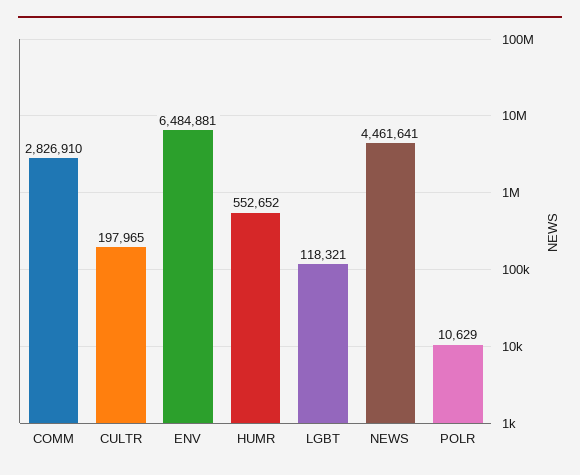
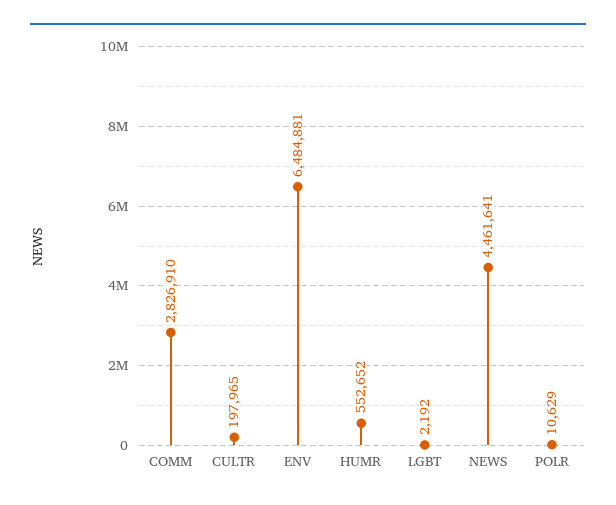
LGBT: 118321 -> 2192

